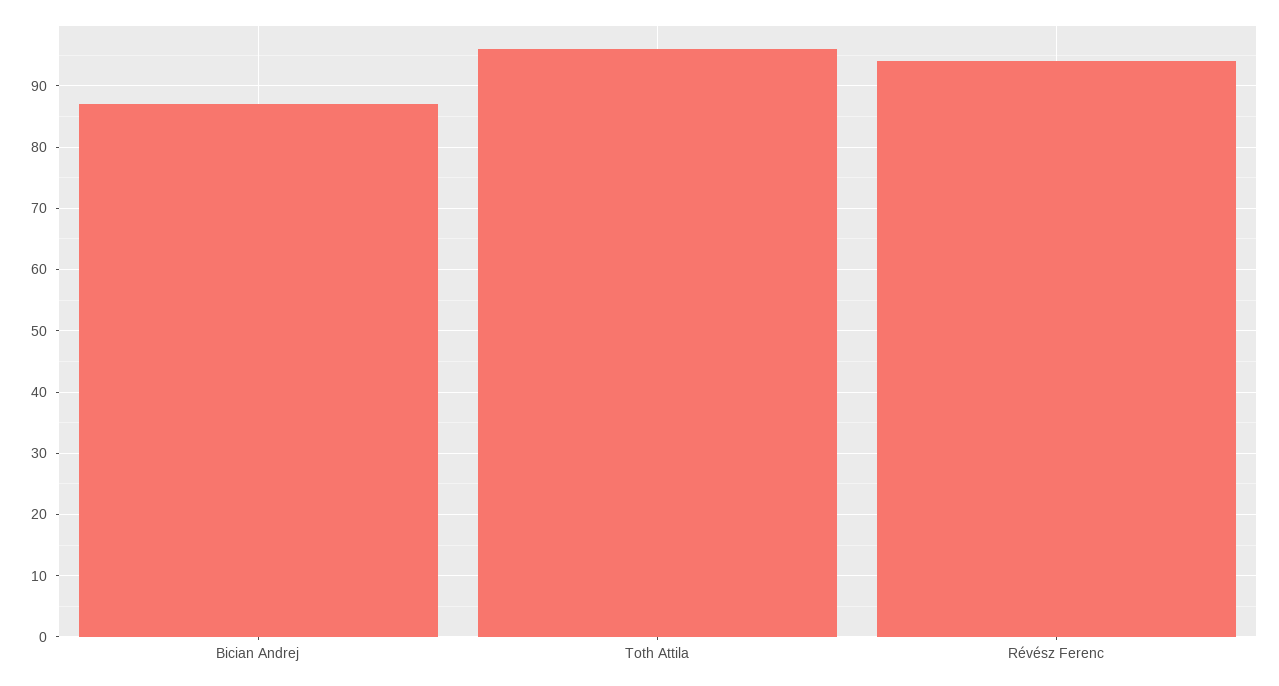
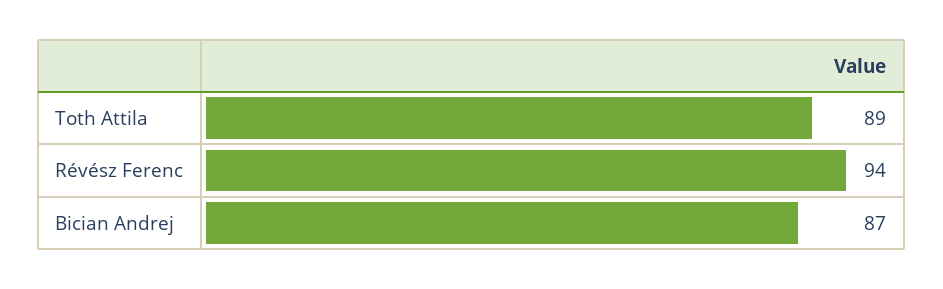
Toth Attila: 96 -> 89

